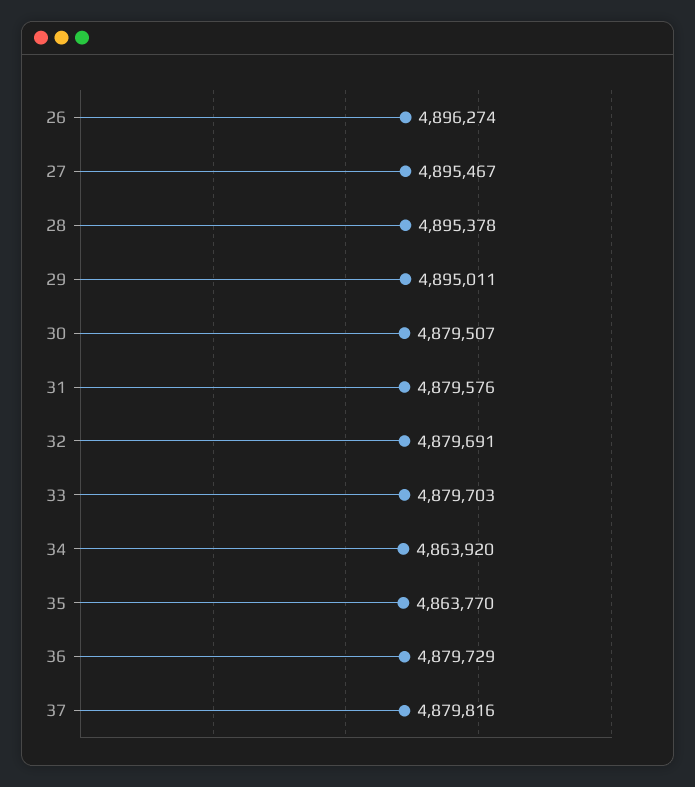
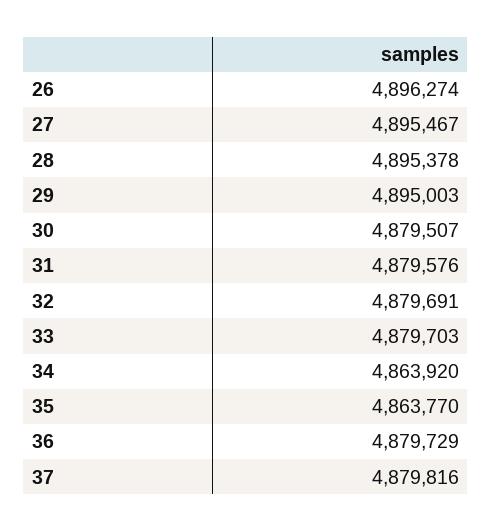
29: 4895011 -> 4895003

